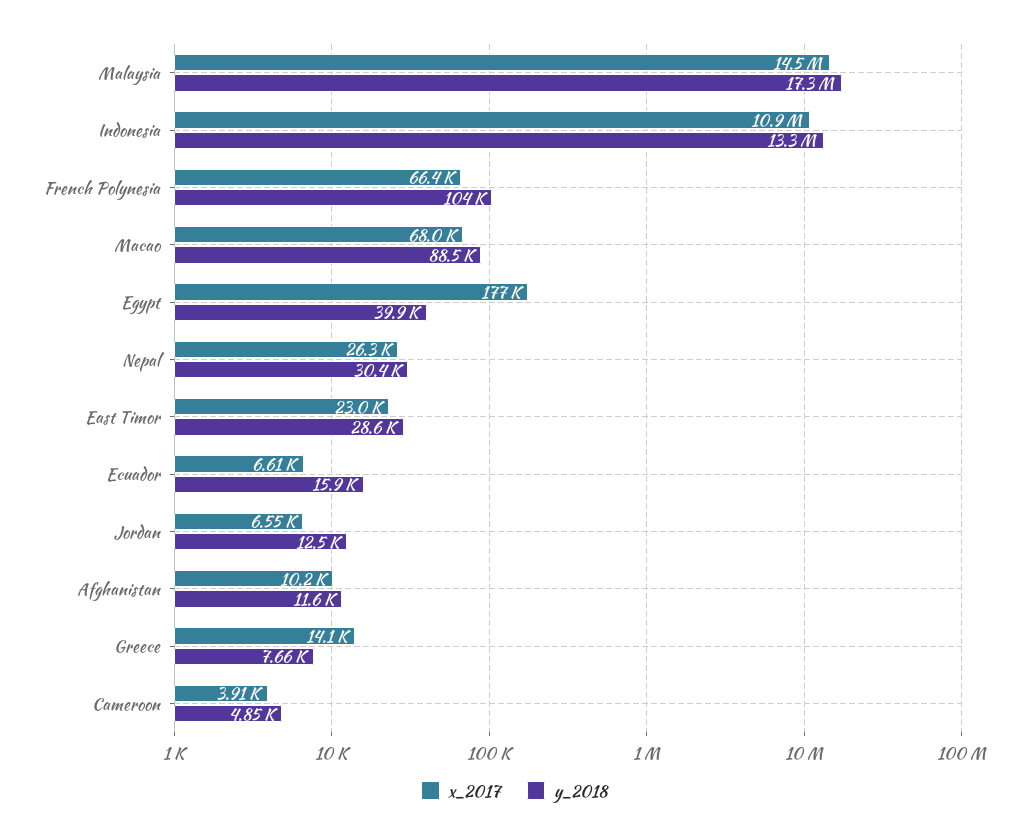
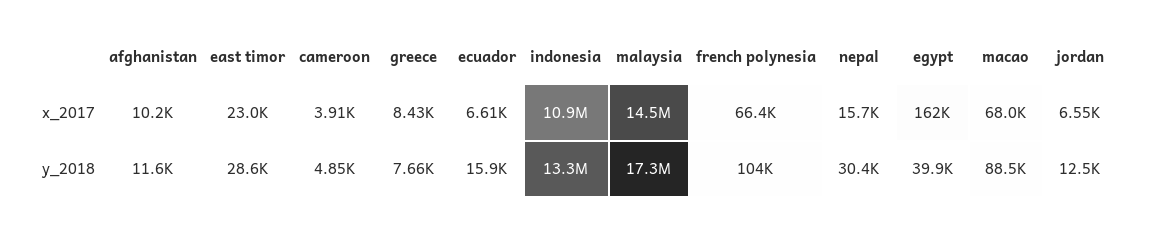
x_2017, Egypt: 177000 -> 162000
x_2017, Nepal: 26300 -> 15700
x_2017, Greece: 14100 -> 8430

